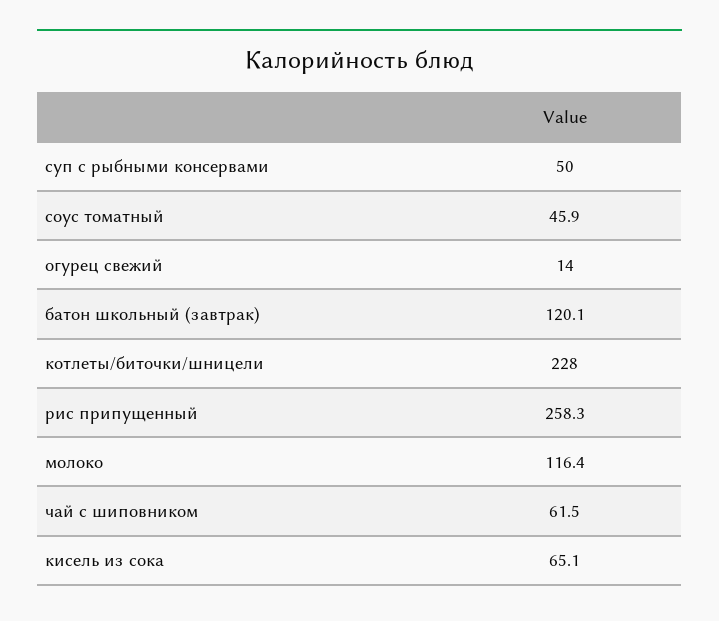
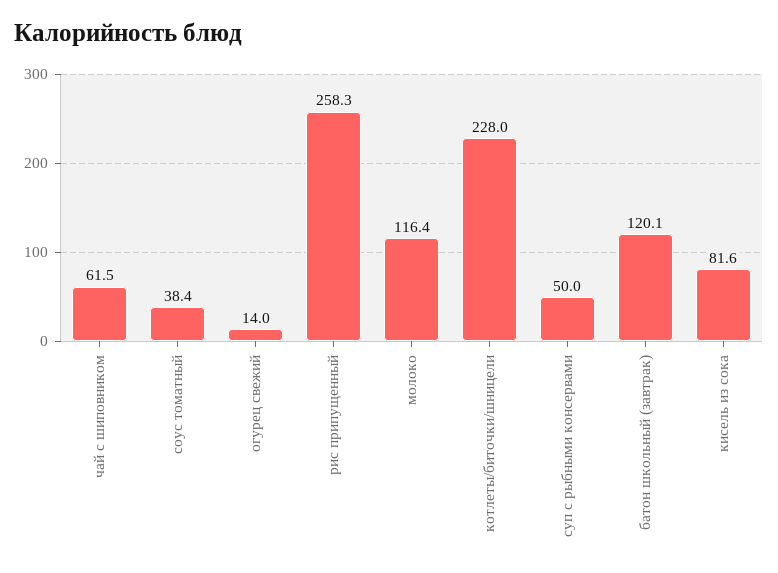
соус томатный: 45.9 -> 38.4
кисель из сока: 65.1 -> 81.6

